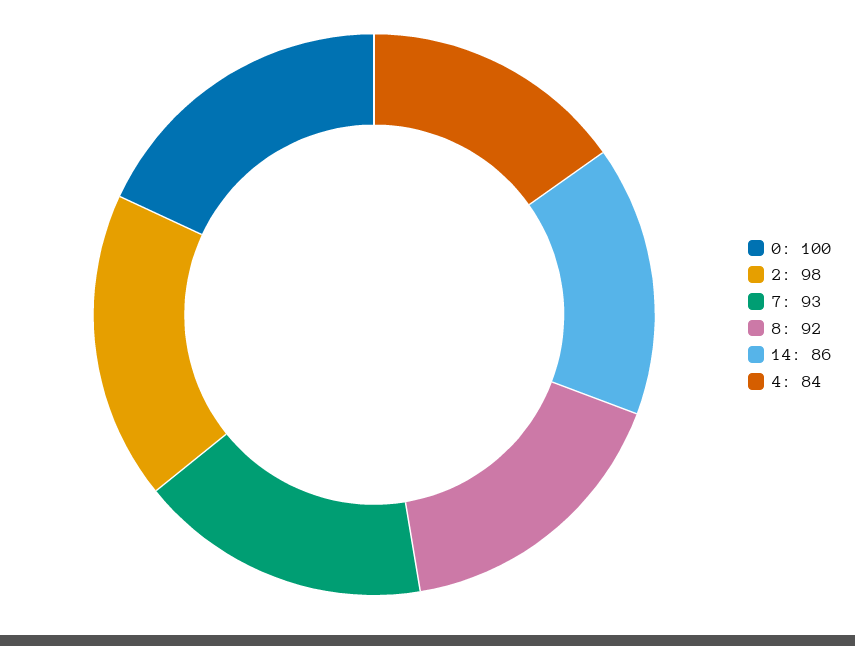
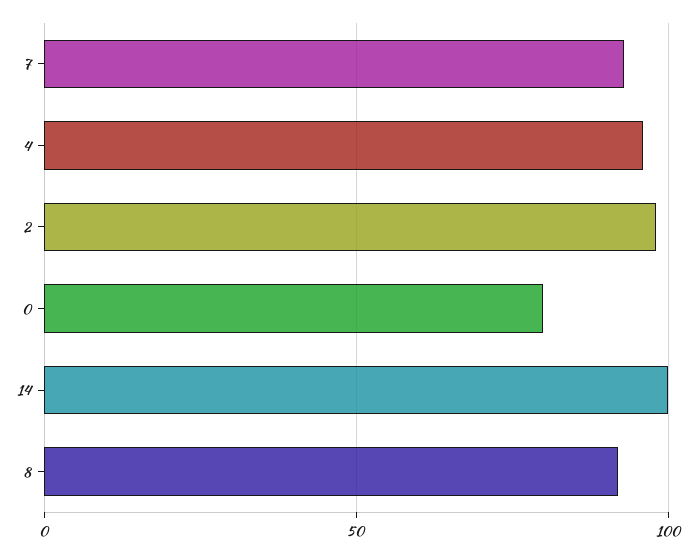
0: 100 -> 80
14: 86 -> 100
4: 84 -> 95

